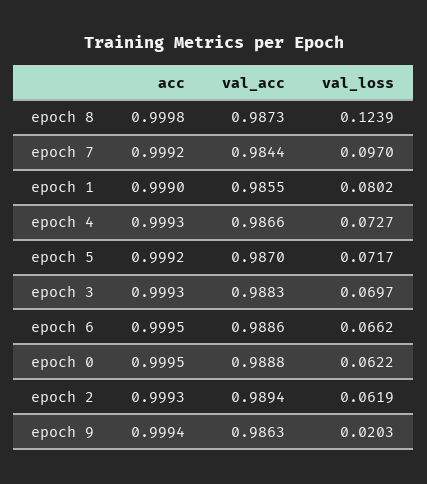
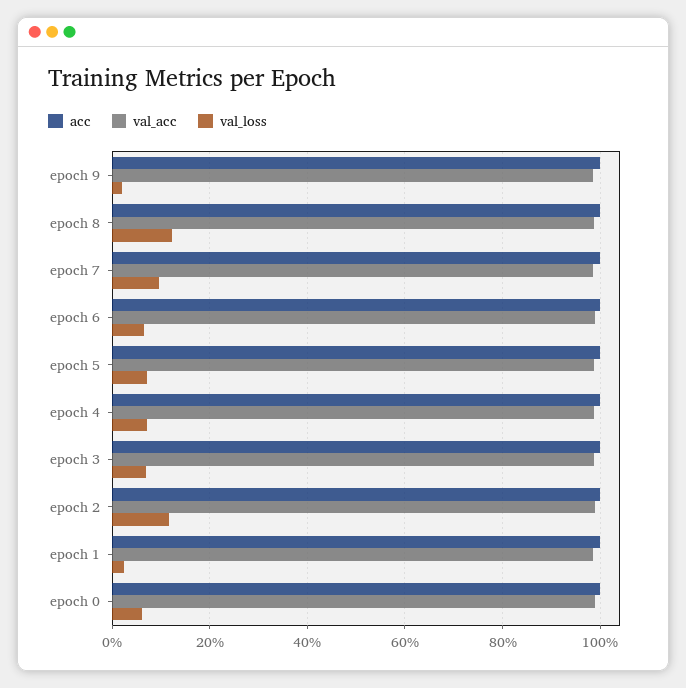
val_loss, epoch 1: 0.0802 -> 0.02
val_loss, epoch 2: 0.0619 -> 0.12

